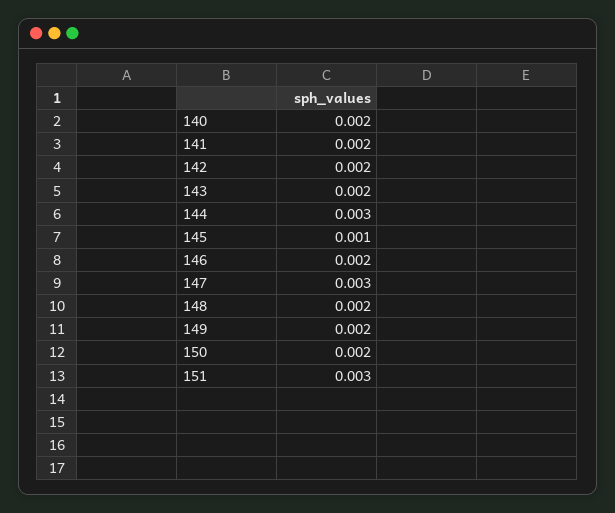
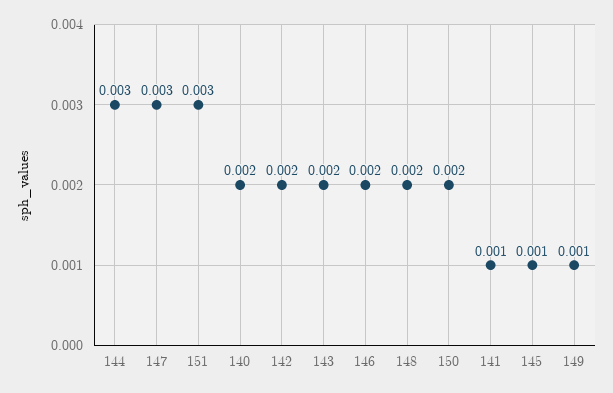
141: 0.002 -> 0.001
149: 0.002 -> 0.001

